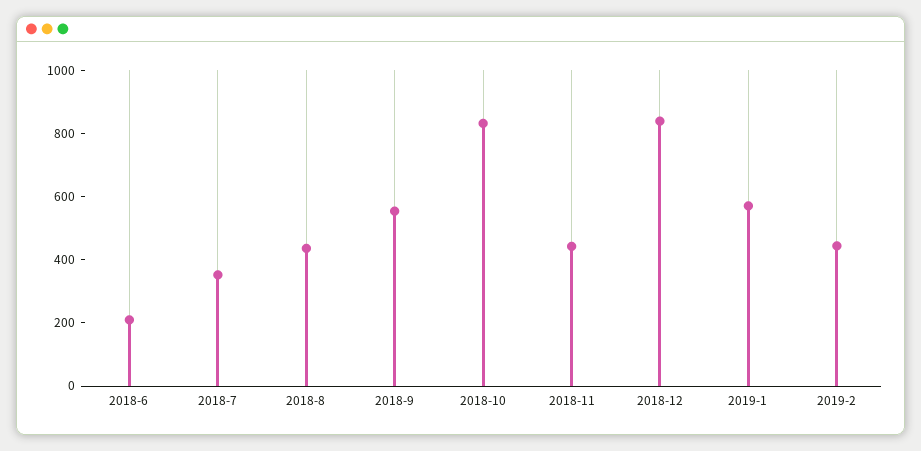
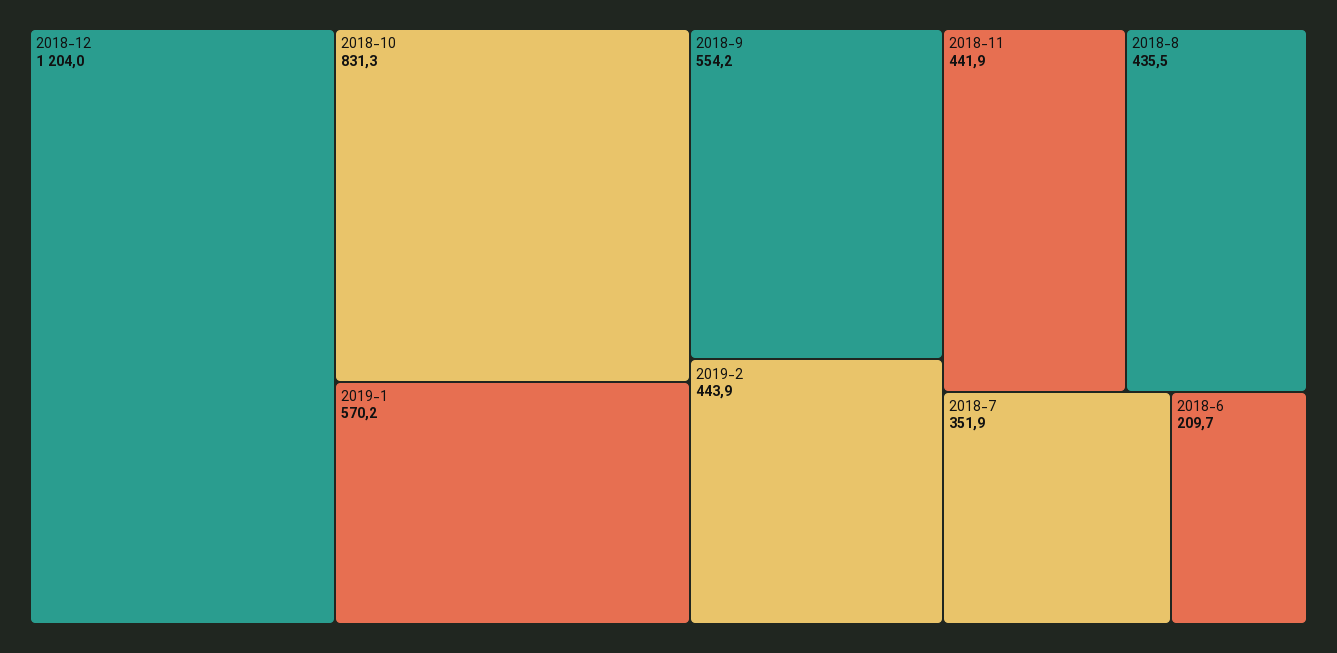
2018-12: 850 -> 1204

